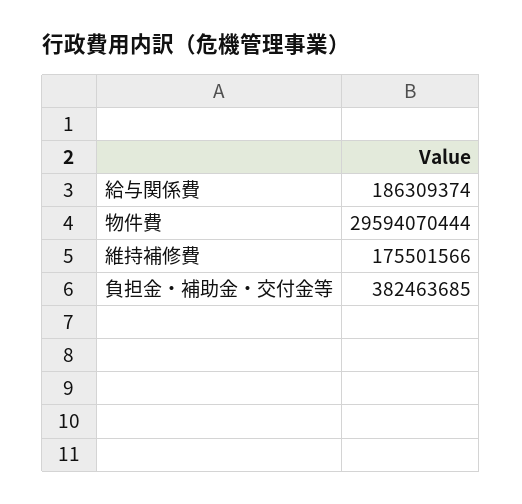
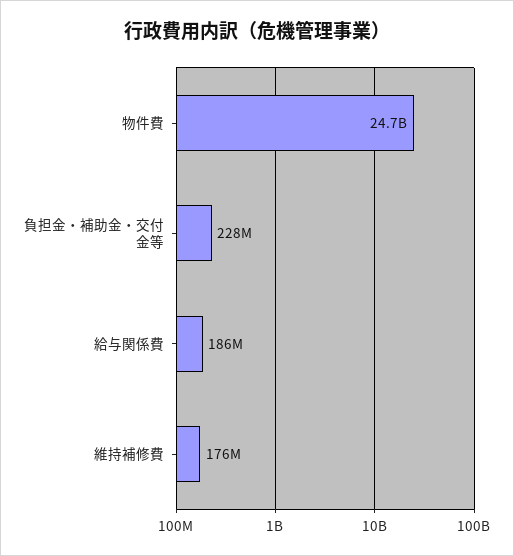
物件費: 29594070444 -> 24700000000
負担金・補助金・交付金等: 382463685 -> 228000000

